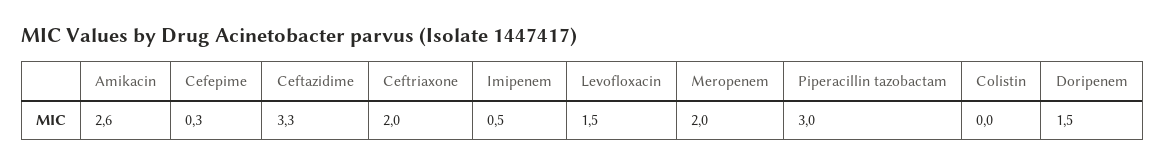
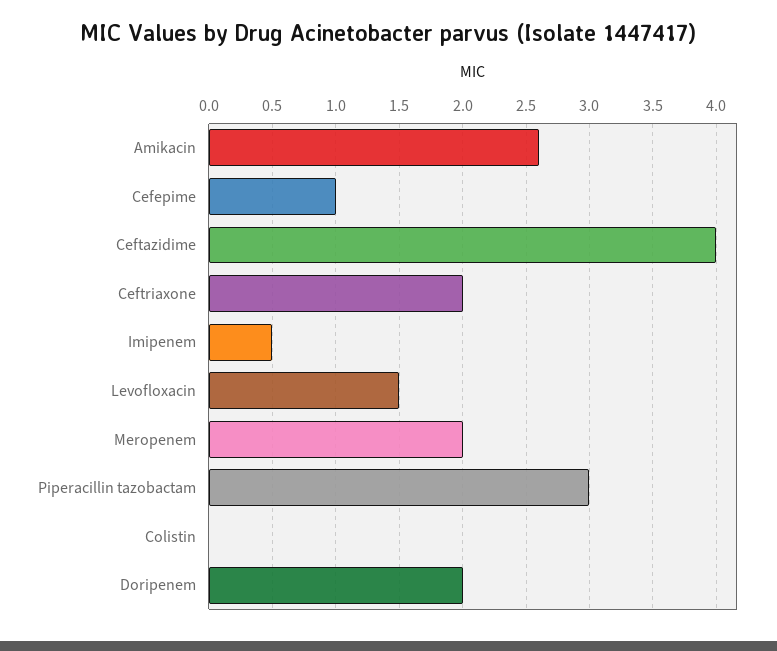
Cefepime: 0.3 -> 1
Ceftazidime: 3.3 -> 4
Doripenem: 1.5 -> 2

